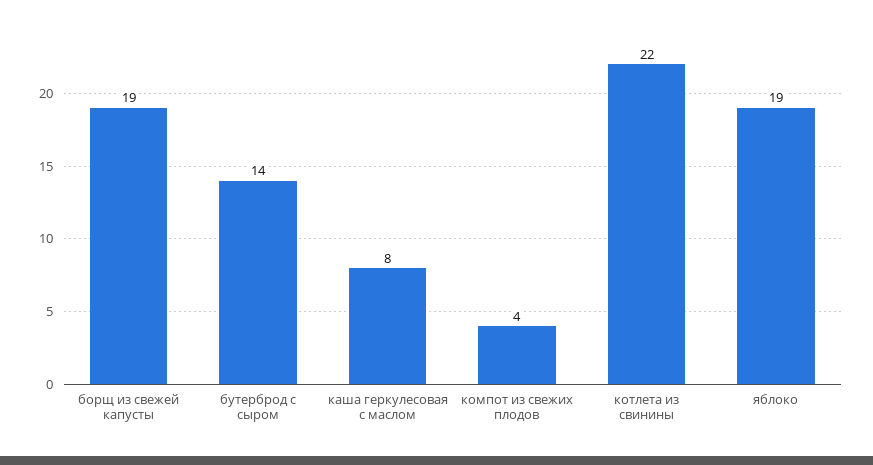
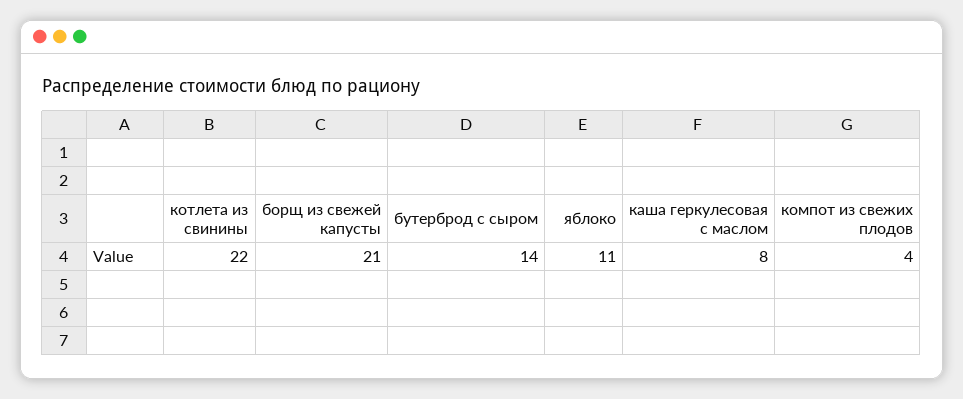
борщ из свежей капусты: 19 -> 21
яблоко: 19 -> 11

